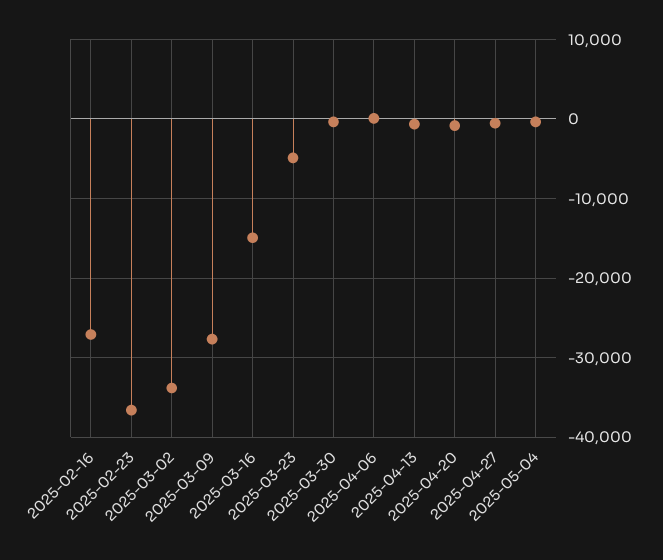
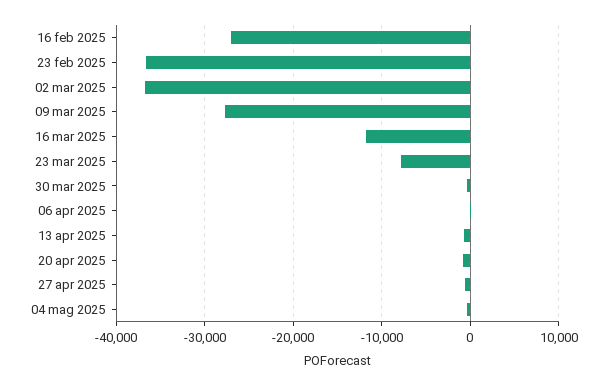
2025-03-02: -34000 -> -37000
2025-03-16: -15000 -> -12000
2025-03-23: -5000 -> -8000

